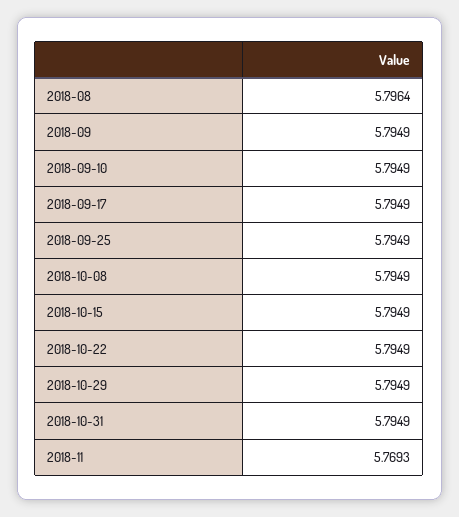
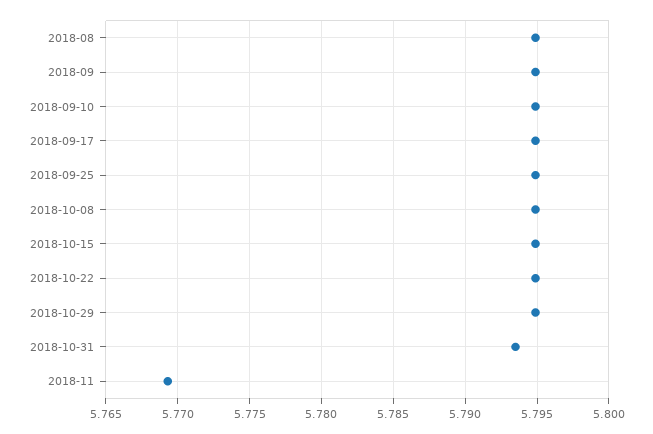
2018-08: 5.7964 -> 5.795
2018-10-31: 5.7949 -> 5.7935

